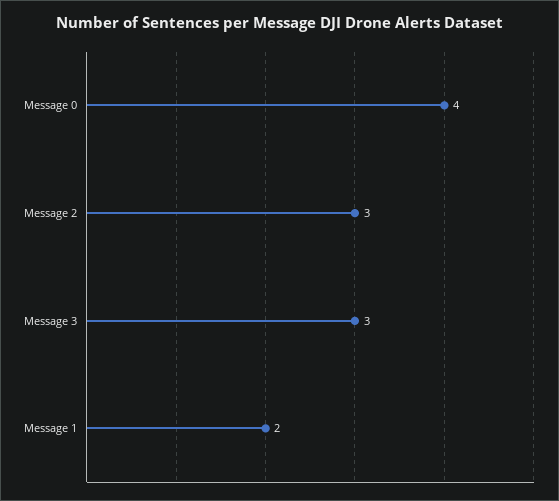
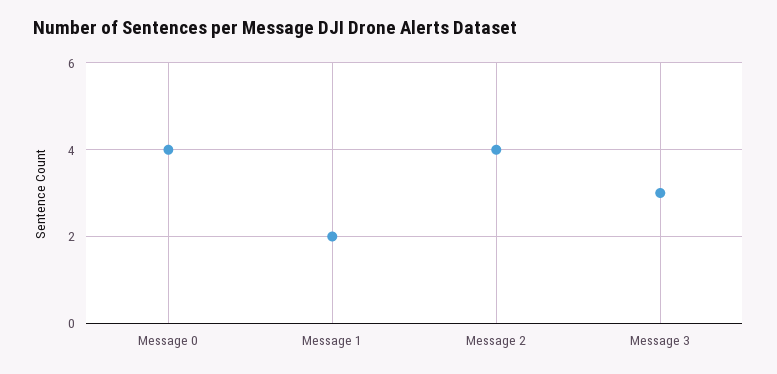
Message 2: 3 -> 4

